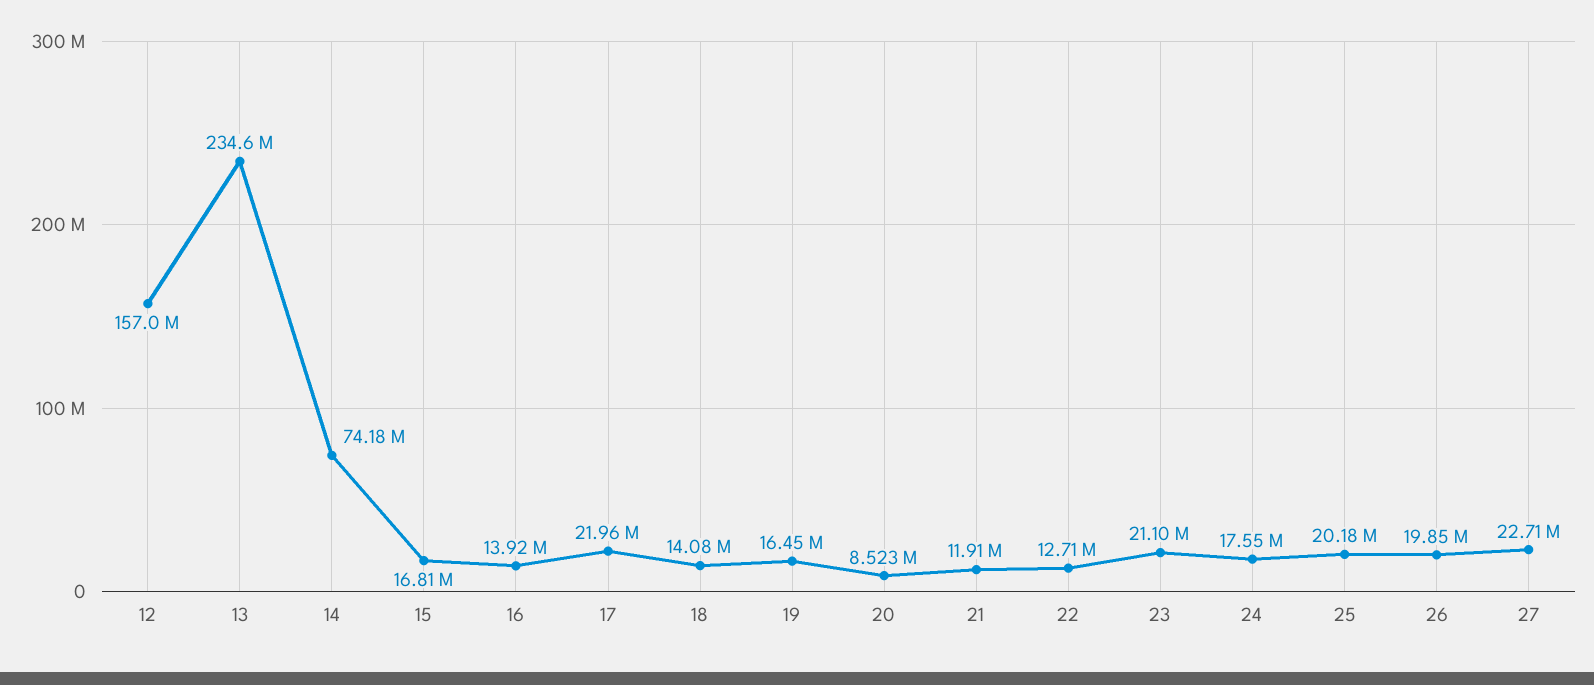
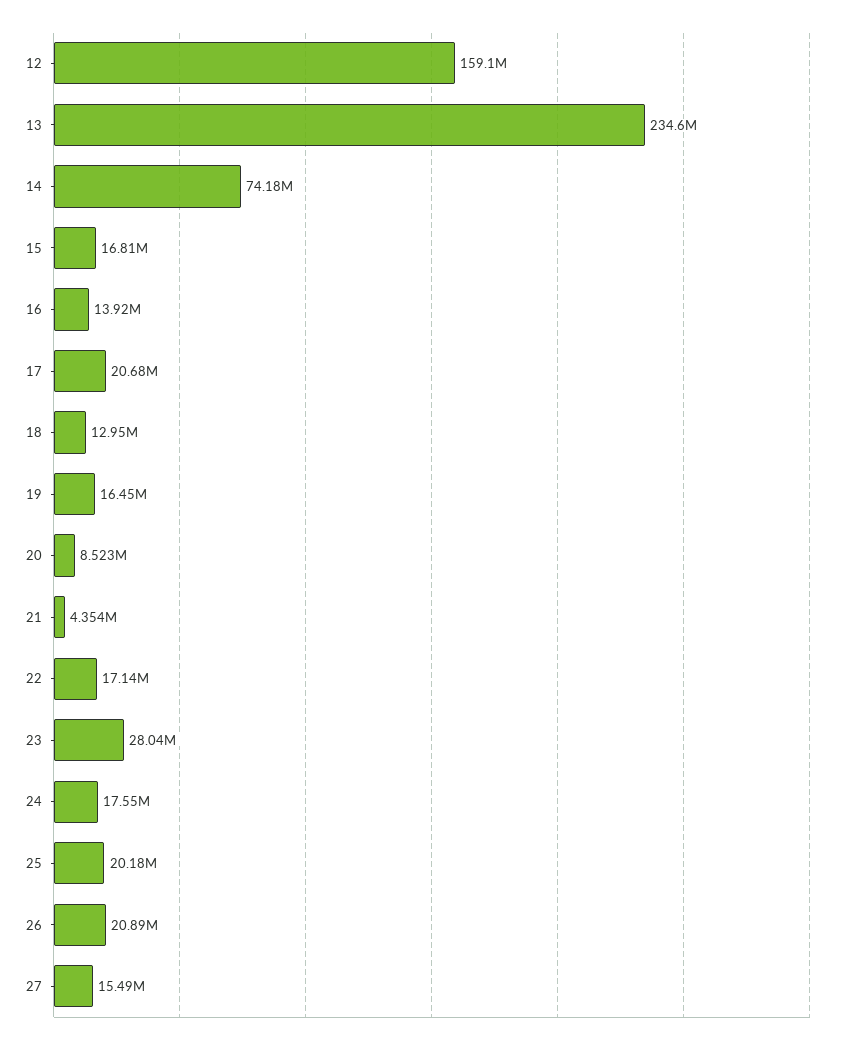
12: 157000000 -> 159100000
17: 21960000 -> 20680000
18: 14080000 -> 12950000
21: 11910000 -> 4354000
22: 12710000 -> 17140000
23: 21100000 -> 28040000
26: 19850000 -> 20890000
27: 22710000 -> 15490000

